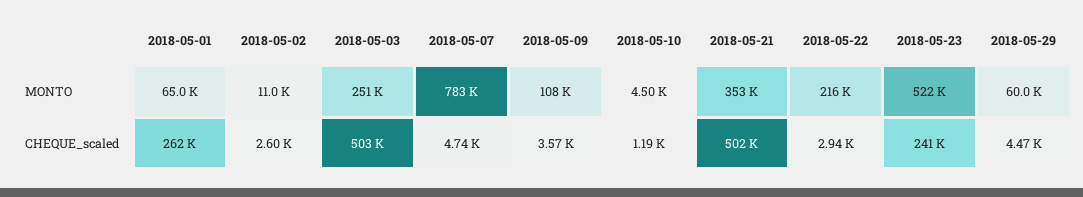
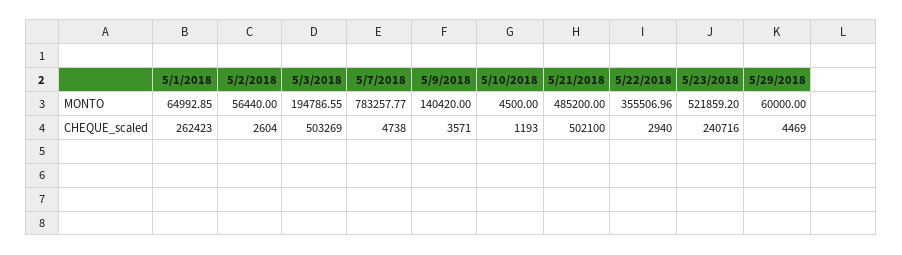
2018-05-02, MONTO: 11000 -> 56440
2018-05-03, MONTO: 251000 -> 194786.55
2018-05-09, MONTO: 108000 -> 140420
2018-05-21, MONTO: 353000 -> 485200
2018-05-22, MONTO: 216000 -> 355506.96

